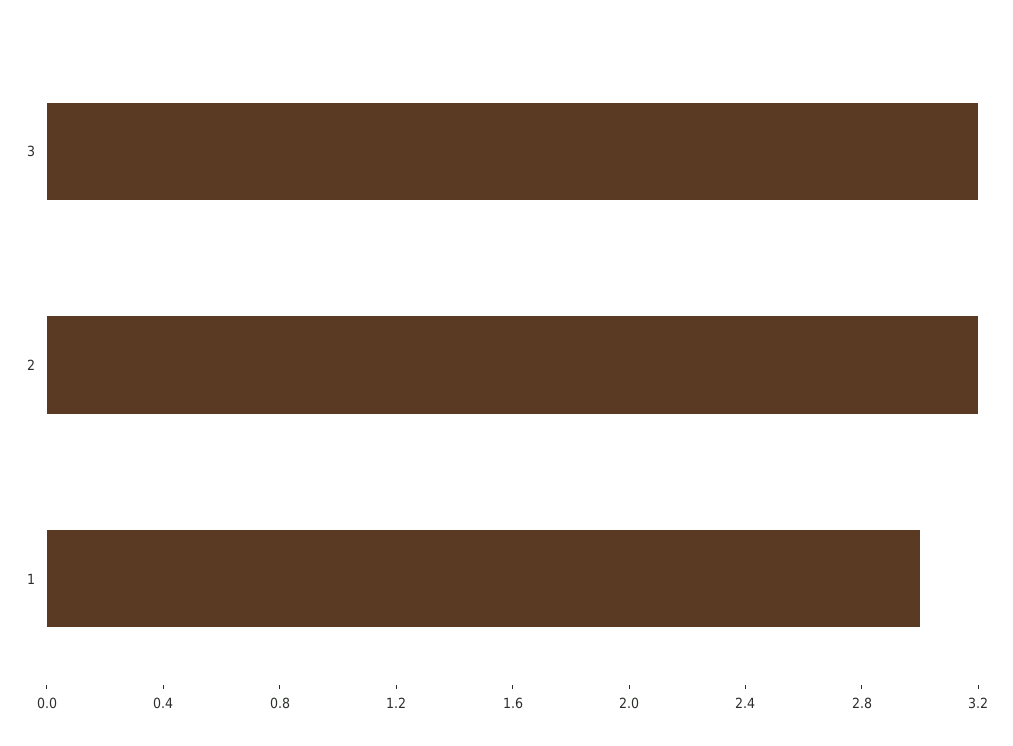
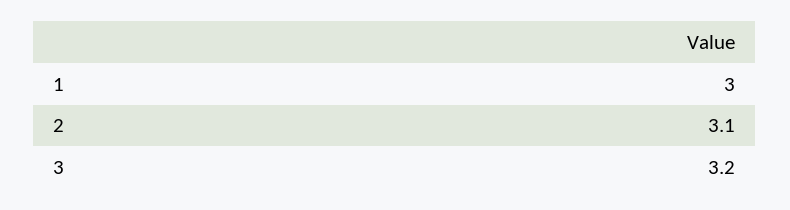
2: 3.2 -> 3.1

